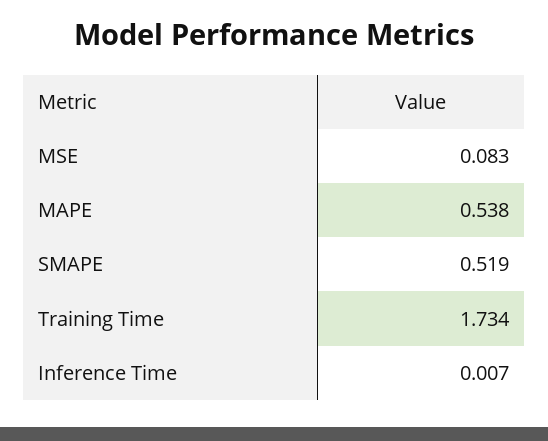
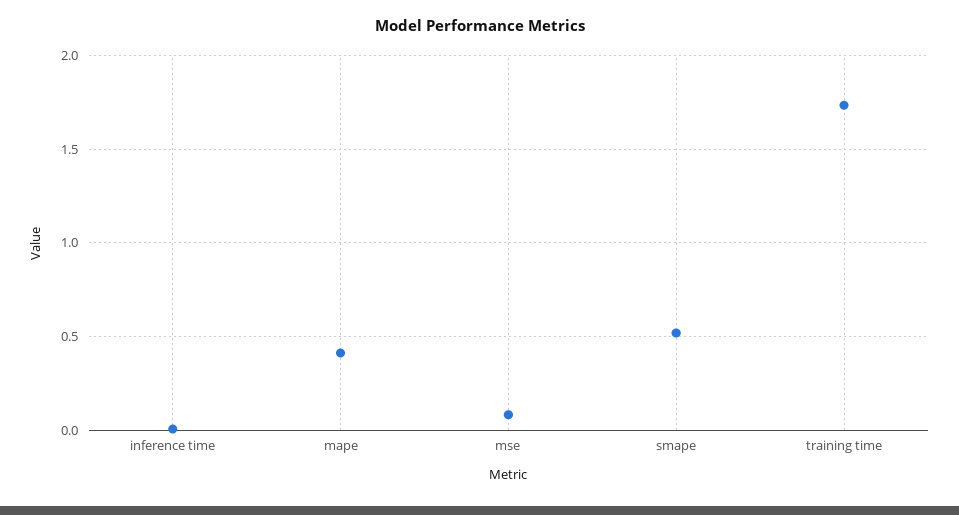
MAPE: 0.538 -> 0.4

